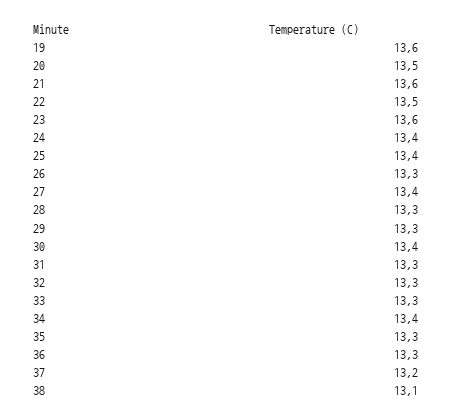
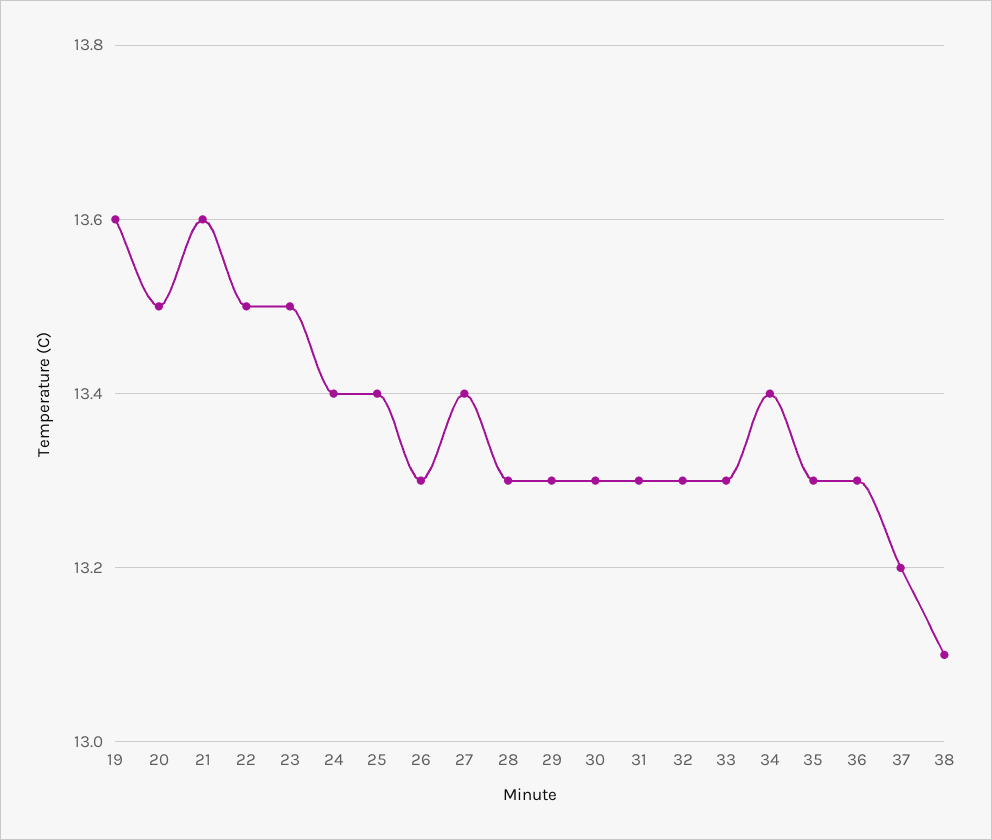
23: 13.6 -> 13.5
30: 13.4 -> 13.3

